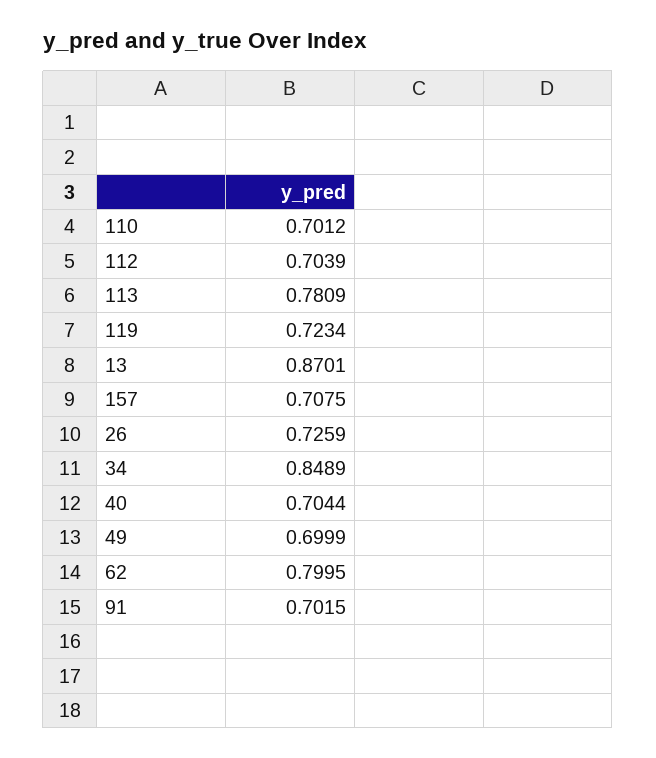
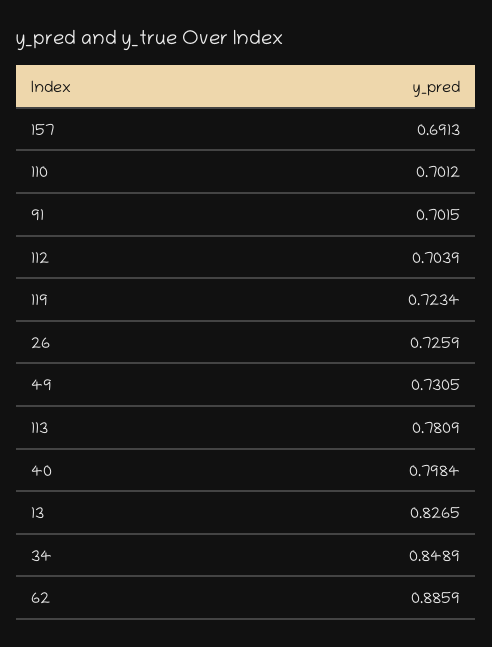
13: 0.8701 -> 0.8265
157: 0.7075 -> 0.6913
40: 0.7044 -> 0.7984
49: 0.6999 -> 0.7305
62: 0.7995 -> 0.8859

